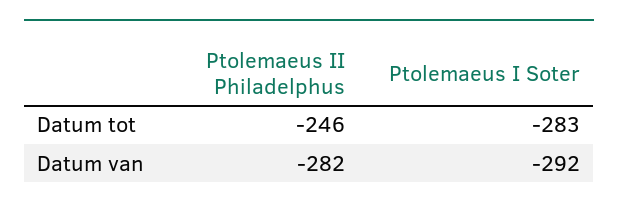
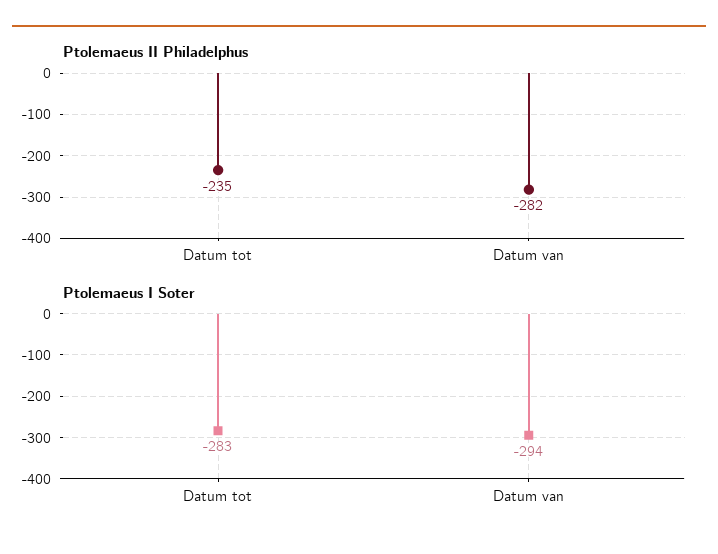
Ptolemaeus II Philadelphus, Datum tot: -246 -> -235
Ptolemaeus I Soter, Datum van: -292 -> -294

